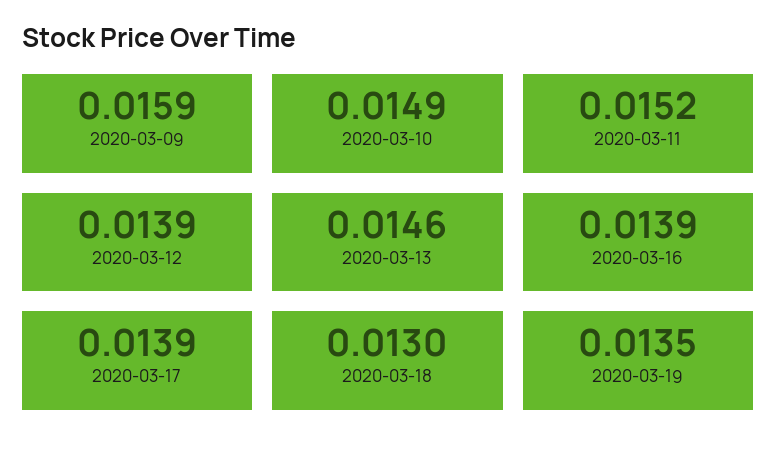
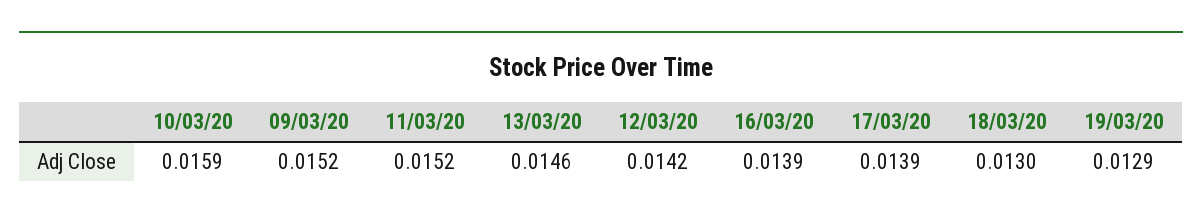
2020-03-09: 0.0159 -> 0.0152
2020-03-10: 0.0149 -> 0.0159
2020-03-12: 0.0139 -> 0.0142
2020-03-19: 0.0135 -> 0.0129

